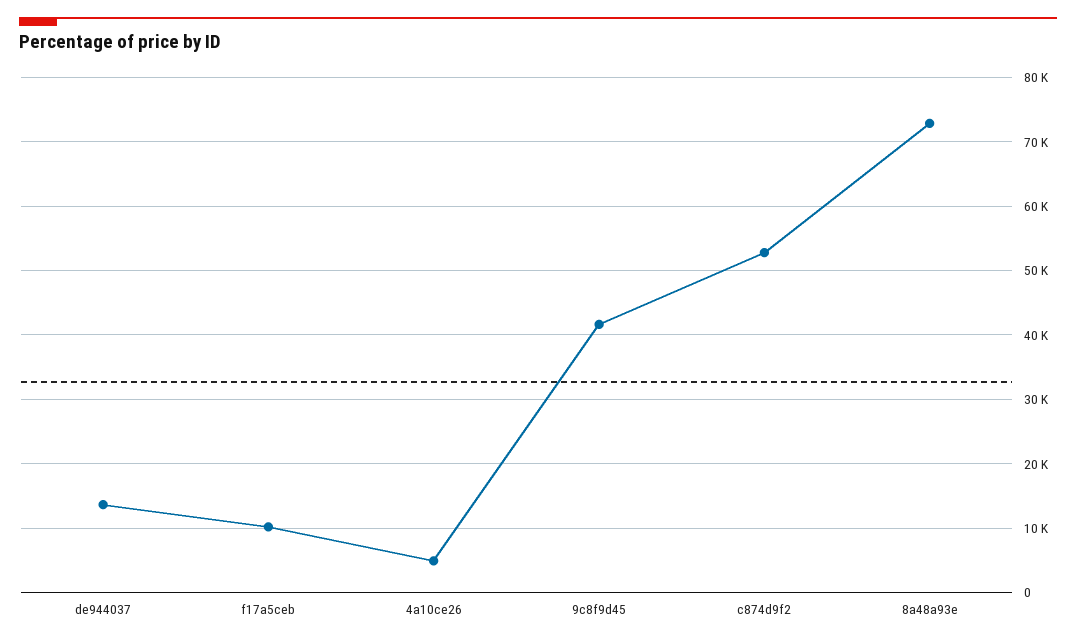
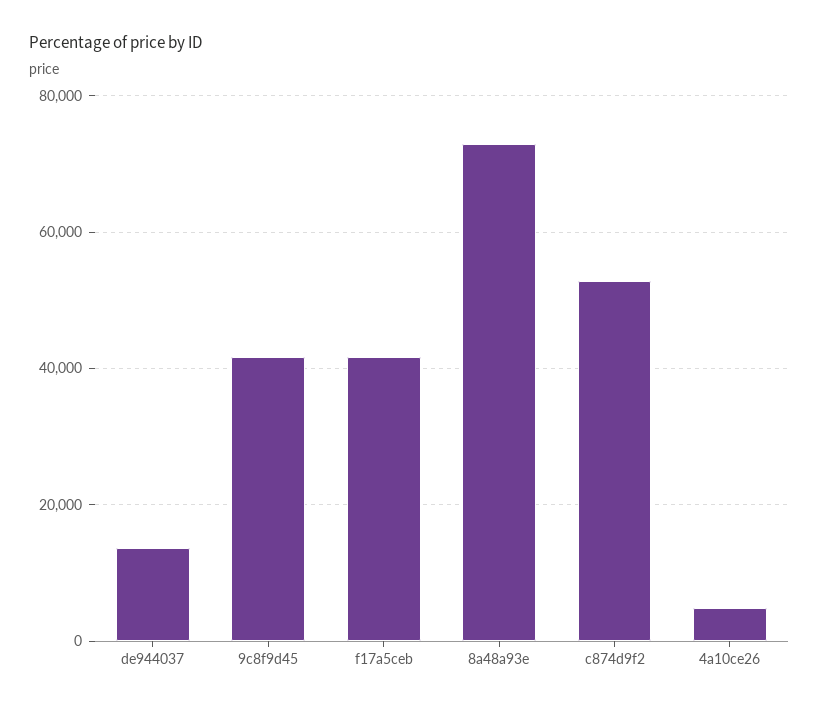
f17a5ceb: 10000 -> 42000

